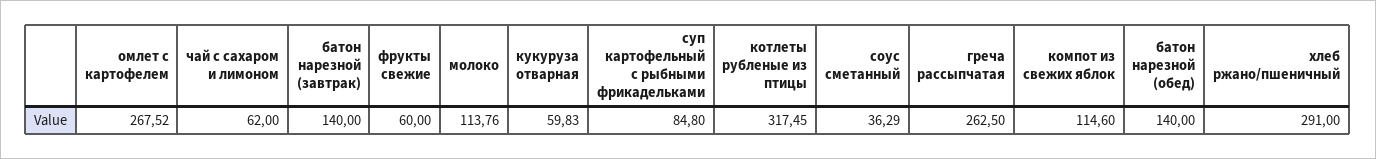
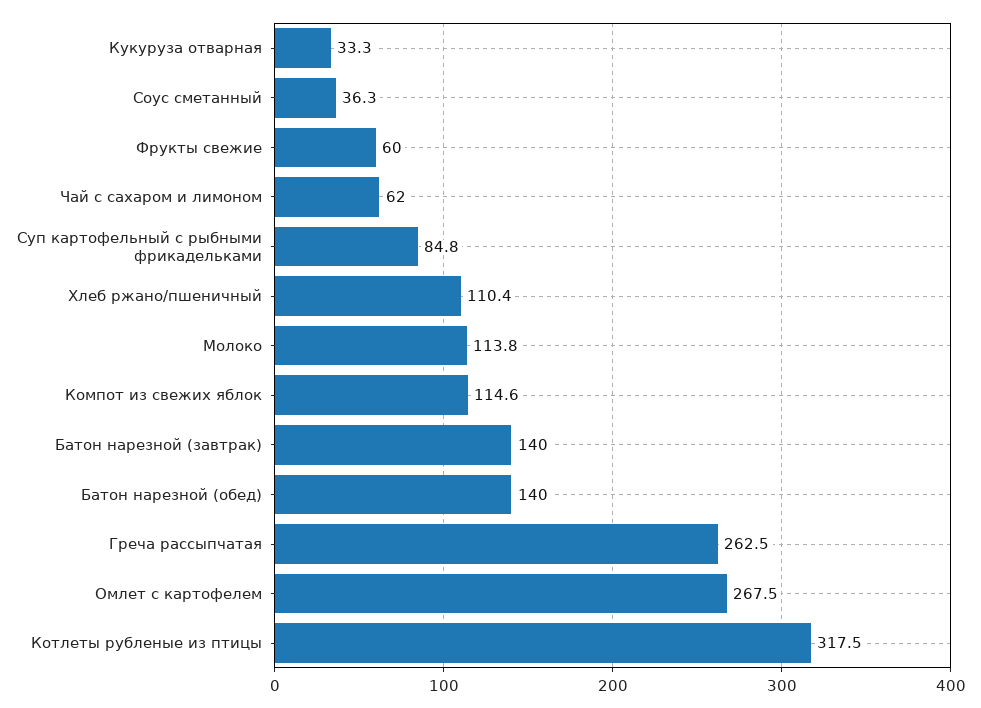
кукуруза отварная: 59.83 -> 33.3
хлеб ржано/пшеничный: 291 -> 110.4

